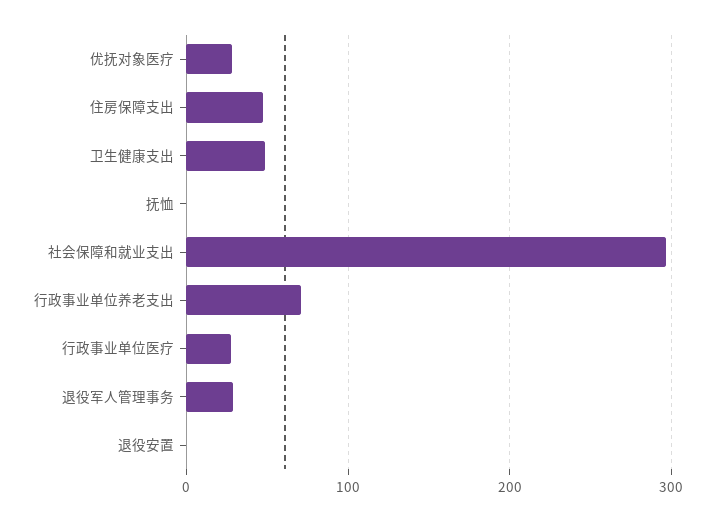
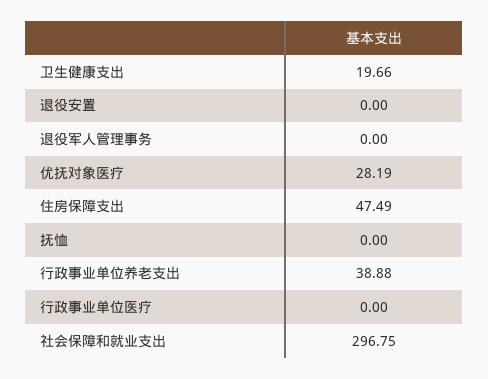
卫生健康支出: 50 -> 19.66
行政事业单位养老支出: 70 -> 38.88
行政事业单位医疗: 30 -> 0
退役军人管理事务: 30 -> 0

